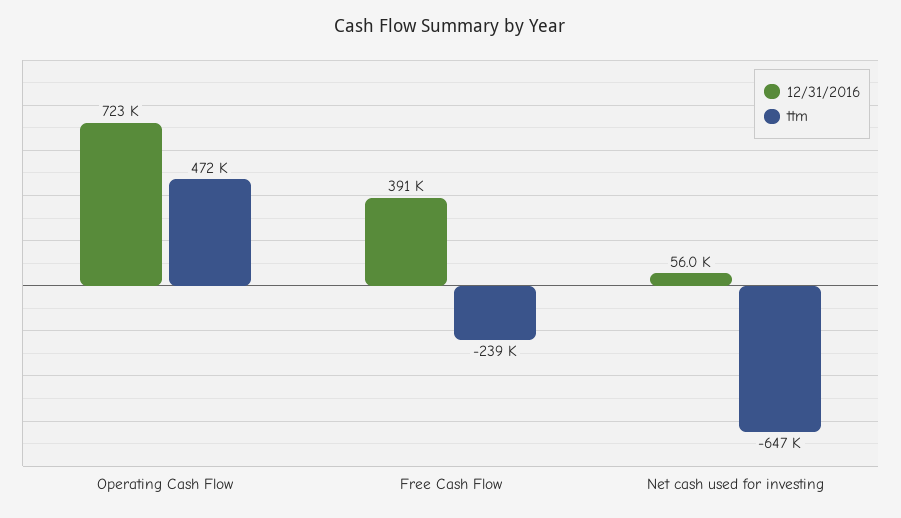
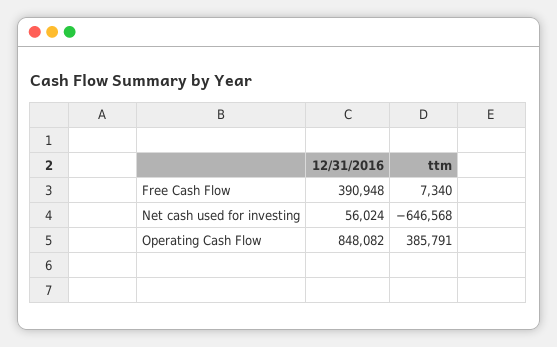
12/31/2016, Operating Cash Flow: 723000 -> 848082
ttm, Operating Cash Flow: 472000 -> 385791
ttm, Free Cash Flow: -239000 -> 7340

